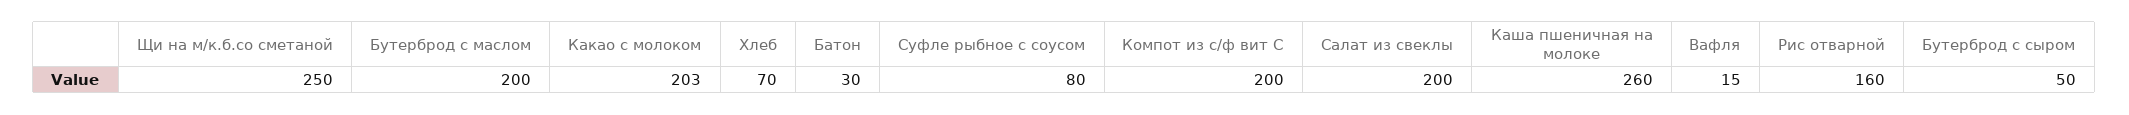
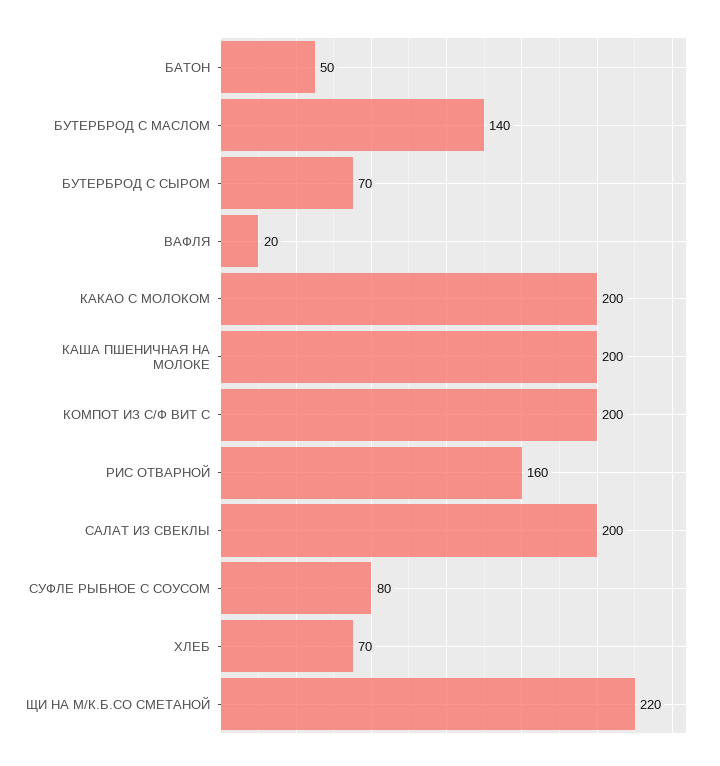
Щи на м/к.б.со сметаной: 250 -> 220
Бутерброд с маслом: 200 -> 140
Какао с молоком: 203 -> 200
Батон: 30 -> 50
Каша пшеничная на молоке: 260 -> 200
Вафля: 15 -> 20
Бутерброд с сыром: 50 -> 70

